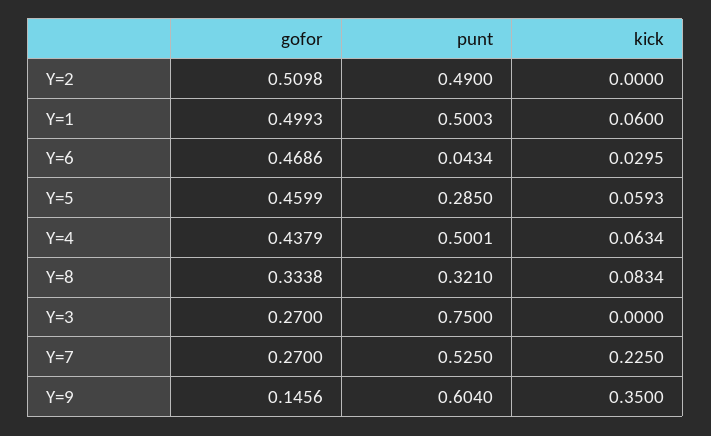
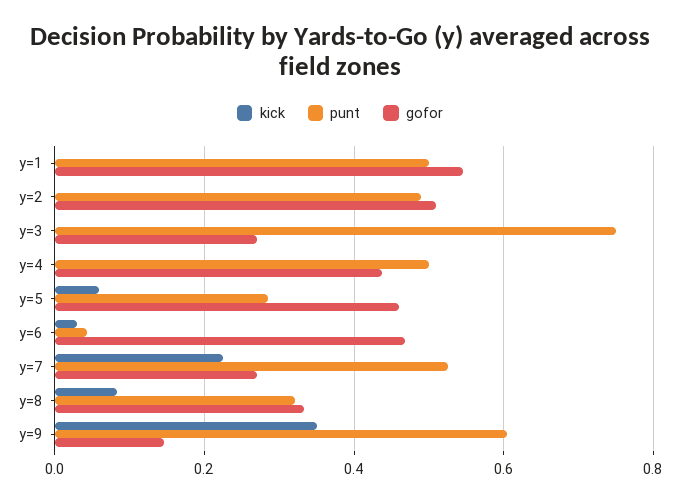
gofor, Y=1: 0.4993 -> 0.54
kick, Y=1: 0.06 -> 0
kick, Y=4: 0.0634 -> 0

